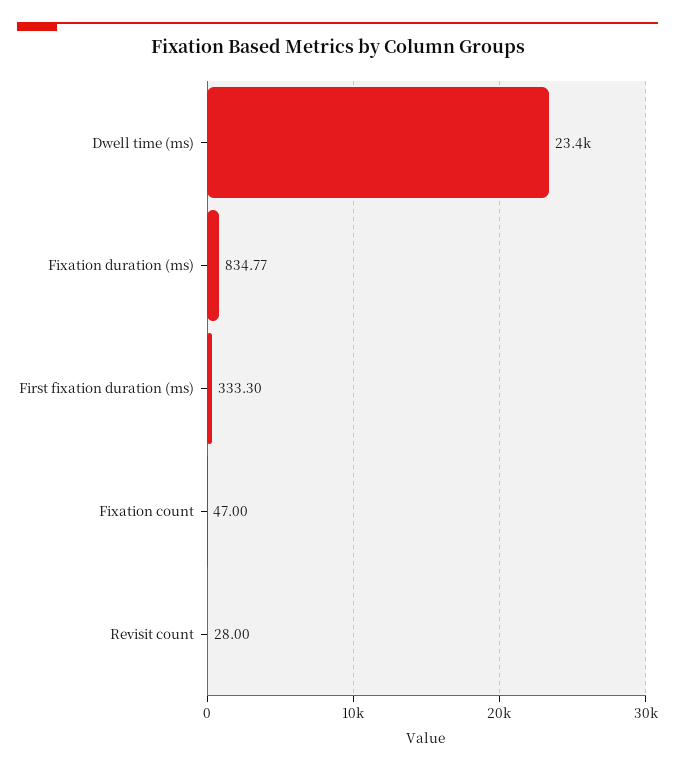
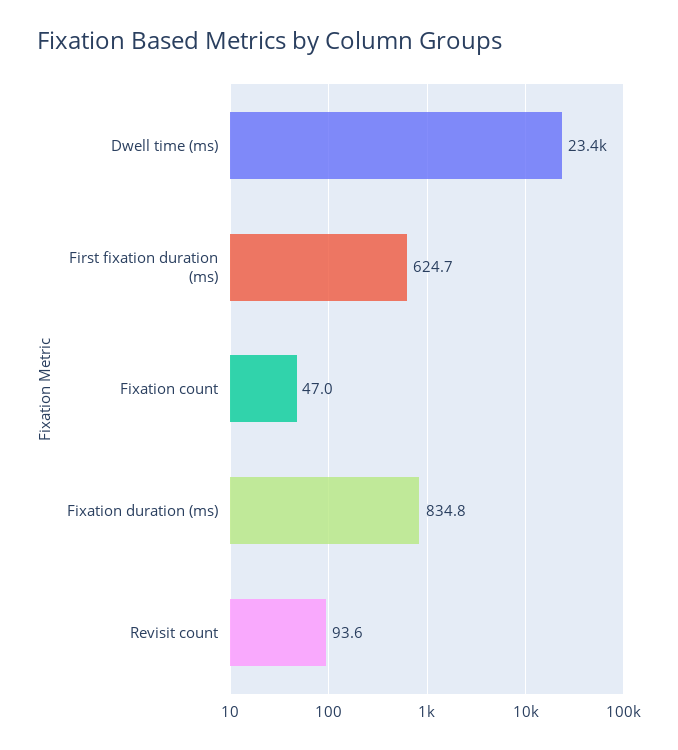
First fixation duration (ms): 333.3 -> 624.7
Revisit count: 28 -> 93.6

